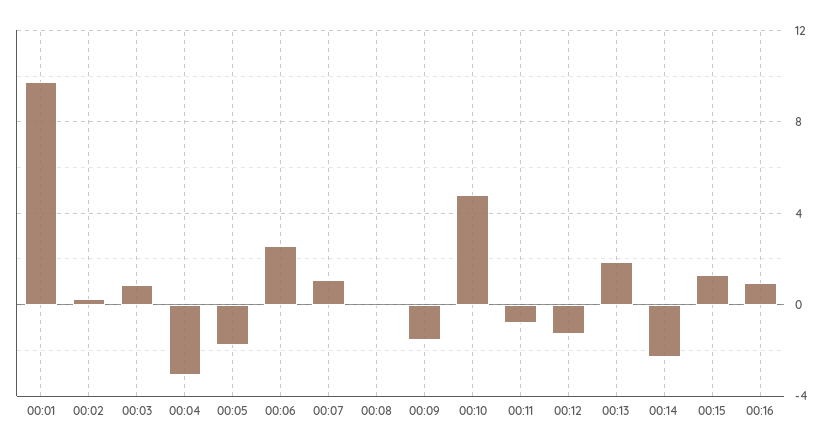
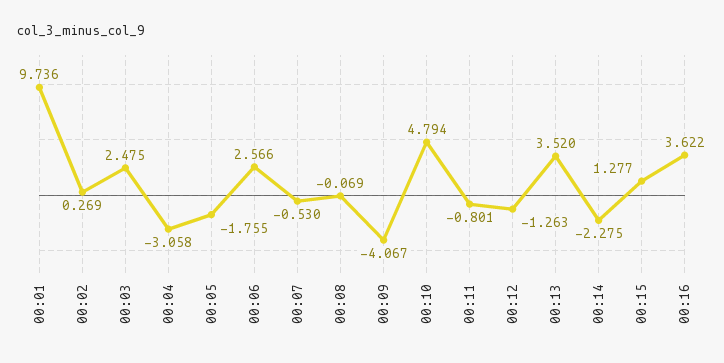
00:03: 1 -> 2.475
00:07: 1 -> -0.53
00:09: -1.5 -> -4.067
00:13: 2 -> 3.52
00:16: 1 -> 3.622

